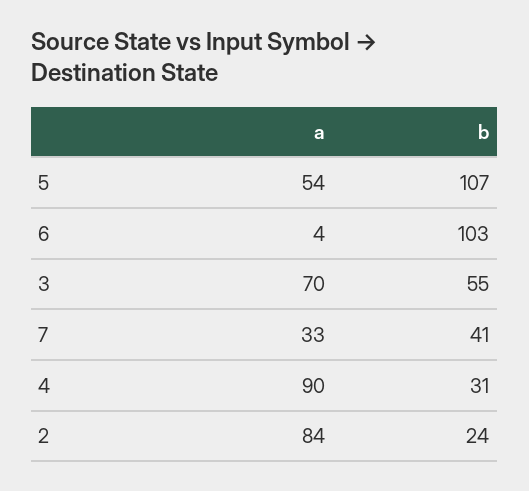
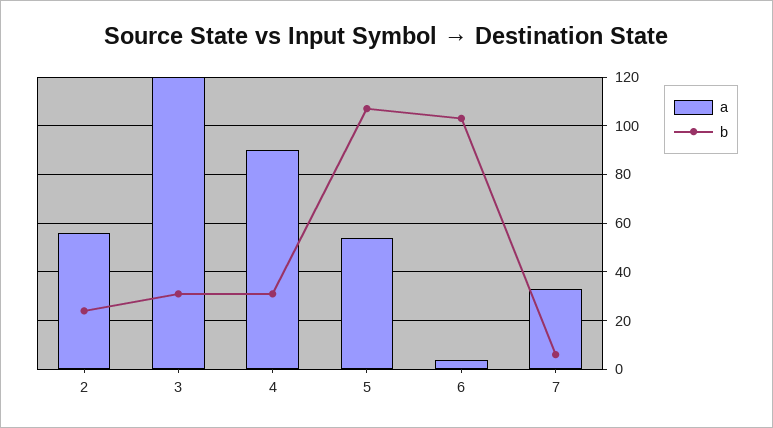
a, 3: 70 -> 120
b, 3: 55 -> 30
b, 7: 41 -> 5
a, 2: 84 -> 55

